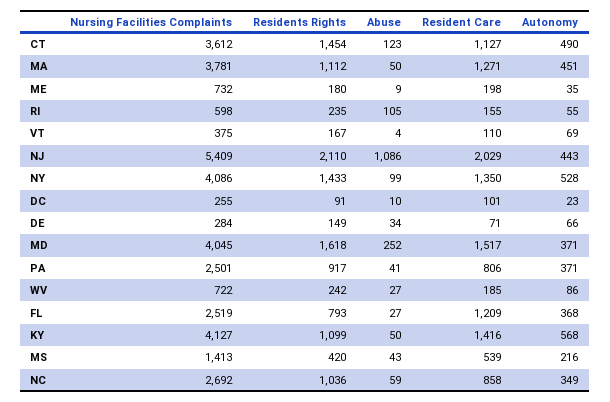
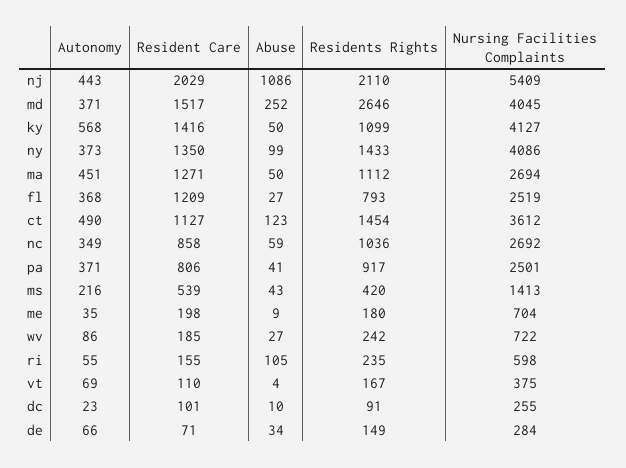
Nursing Facilities Complaints, MA: 3781 -> 2694
Nursing Facilities Complaints, ME: 732 -> 704
Autonomy, NY: 528 -> 373
Residents Rights, MD: 1618 -> 2646

